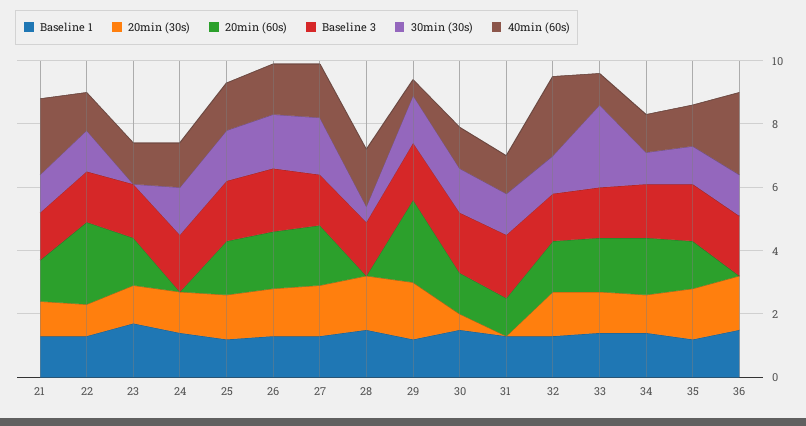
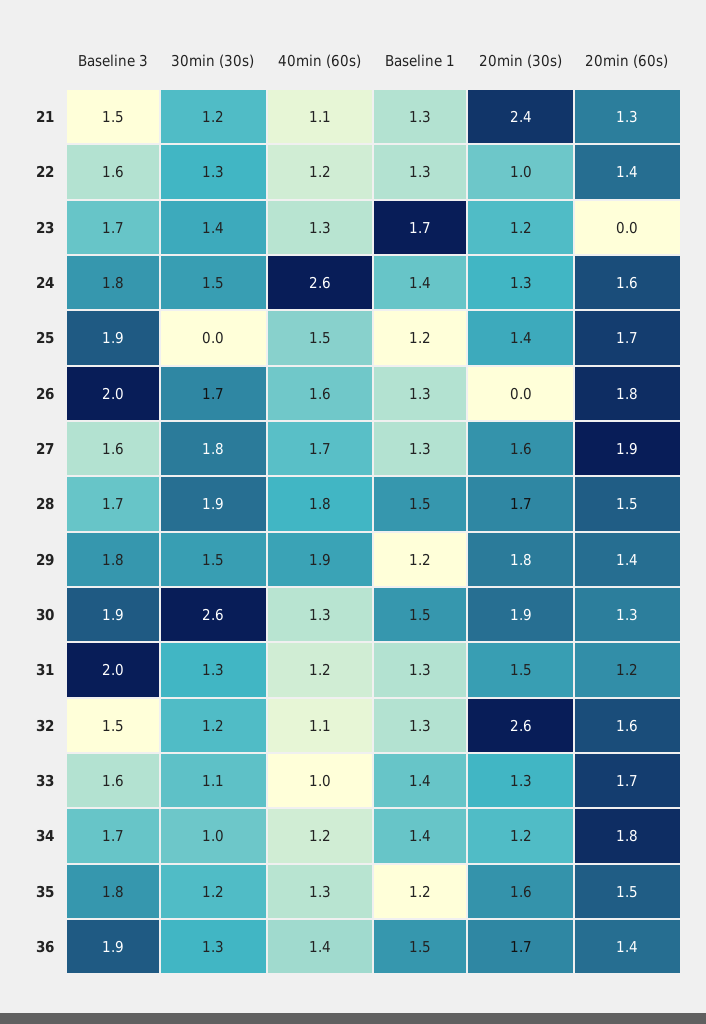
20min (30s), 21: 1 -> 2.4
40min (60s), 21: 2.5 -> 1.1
20min (60s), 22: 2.5 -> 1.4
20min (60s), 23: 1.5 -> 0
30min (30s), 23: 0 -> 1.4
20min (60s), 24: 0 -> 1.6
40min (60s), 24: 1.5 -> 2.6
30min (30s), 25: 1.5 -> 0
20min (30s), 26: 1.5 -> 0
20min (60s), 28: 0 -> 1.5
30min (30s), 28: 0.5 -> 1.9
20min (60s), 29: 2.5 -> 1.4
40min (60s), 29: 0.5 -> 1.9
20min (30s), 30: 0.5 -> 1.9
30min (30s), 30: 1.5 -> 2.6
20min (30s), 31: 0 -> 1.5
20min (30s), 32: 1.5 -> 2.6
40min (60s), 32: 2.5 -> 1.1
30min (30s), 33: 2.5 -> 1.1
20min (60s), 36: 0 -> 1.4
40min (60s), 36: 2.5 -> 1.4

